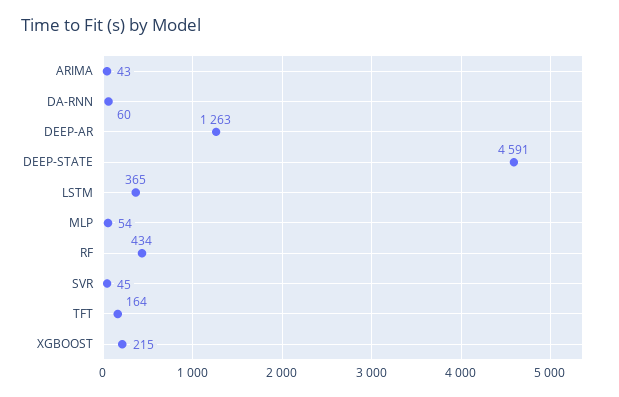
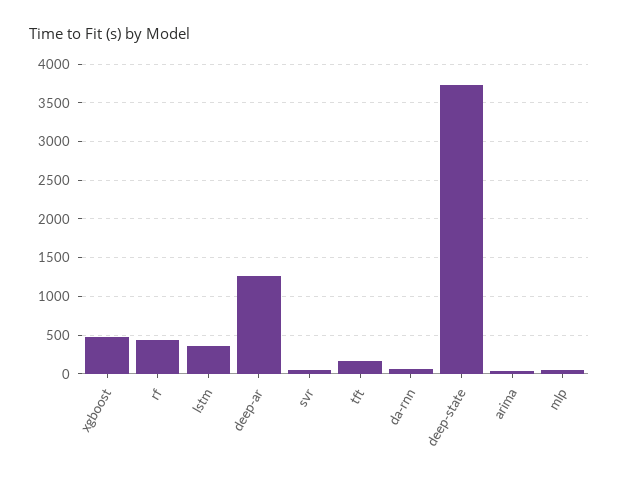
DEEP-STATE: 4591 -> 3700
XGBOOST: 215 -> 500

